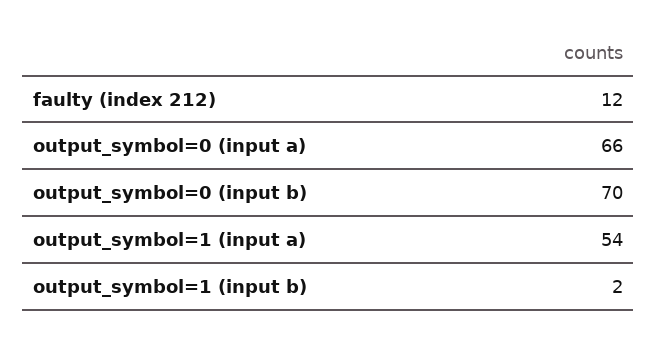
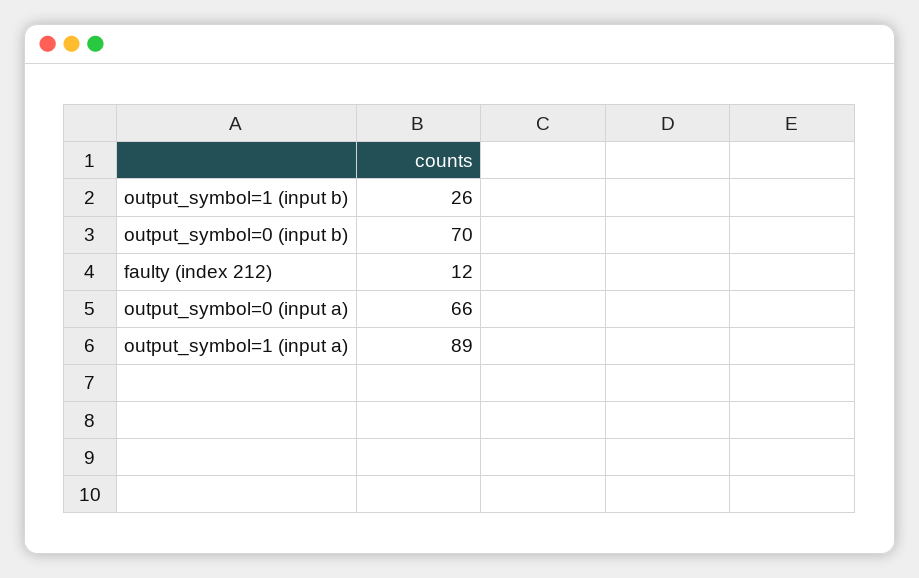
output_symbol=1 (input a): 54 -> 89
output_symbol=1 (input b): 2 -> 26

